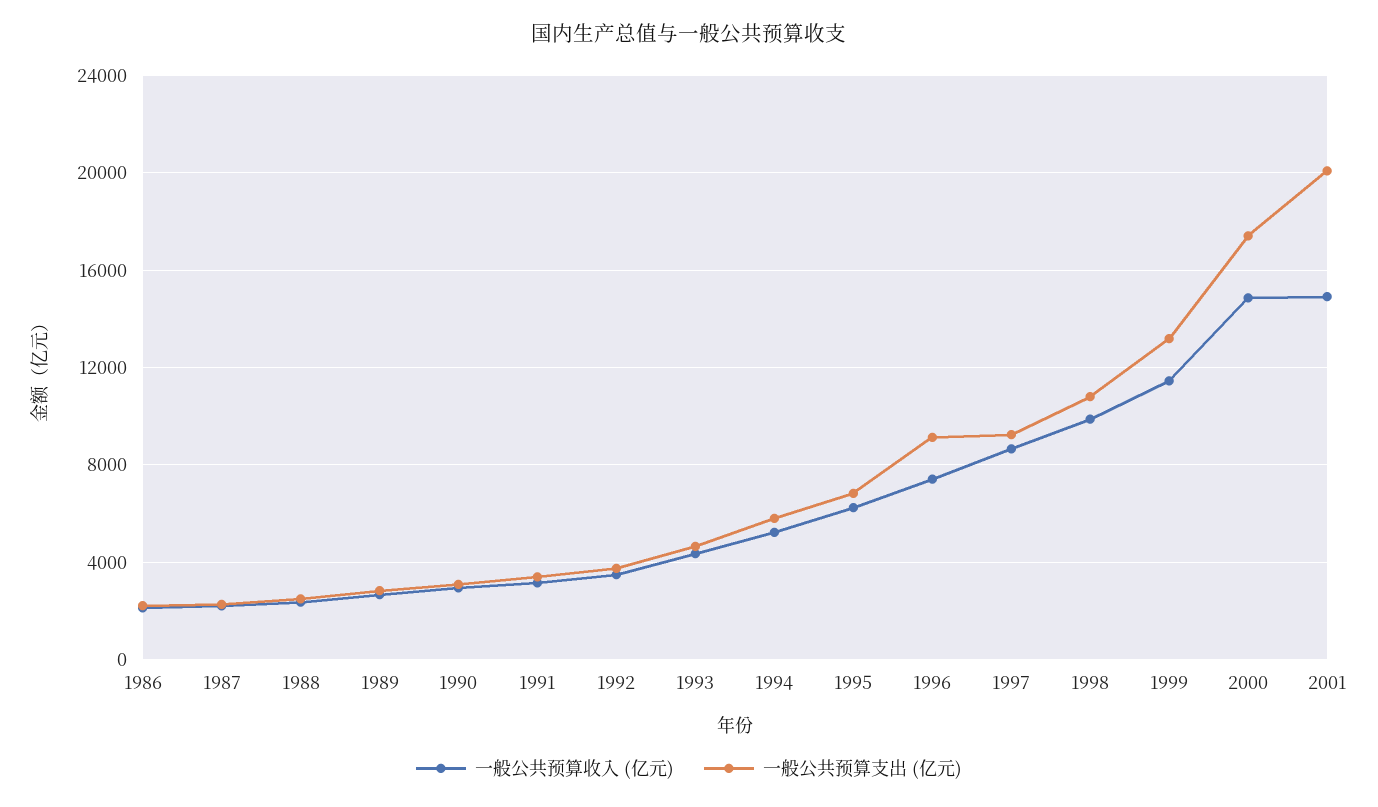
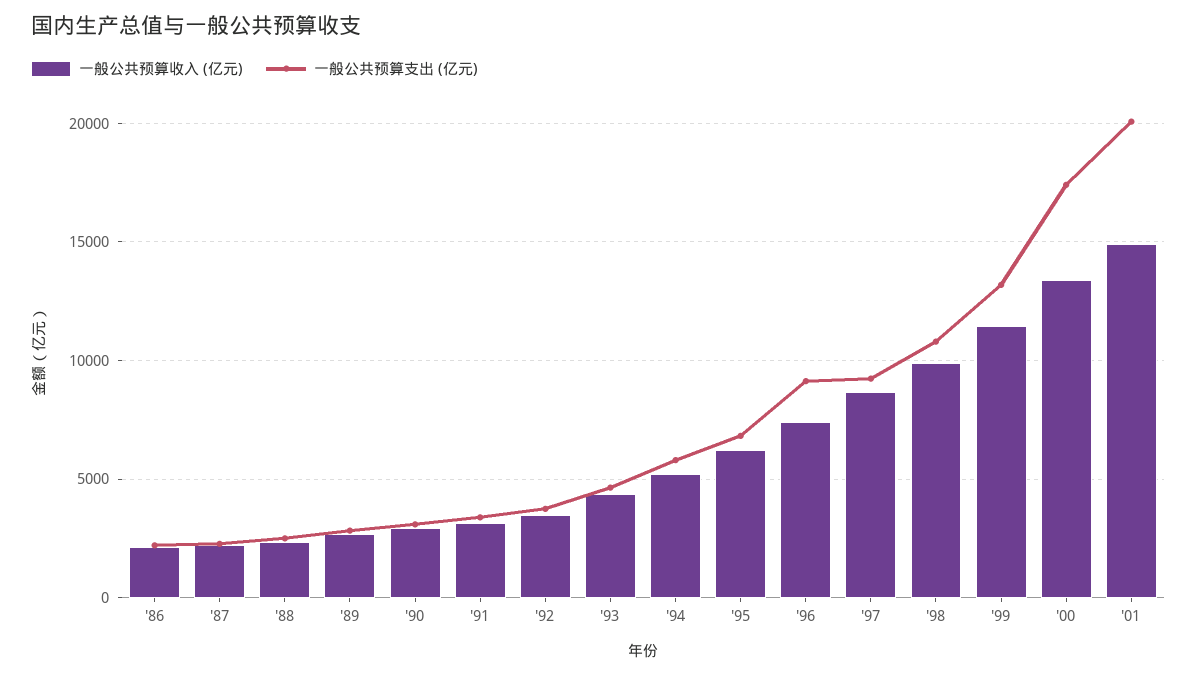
一般公共预算收入 (亿元), 2000: 15000 -> 13500

